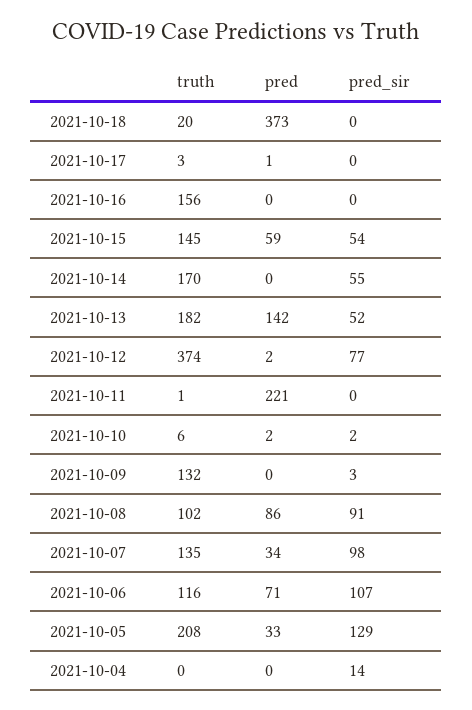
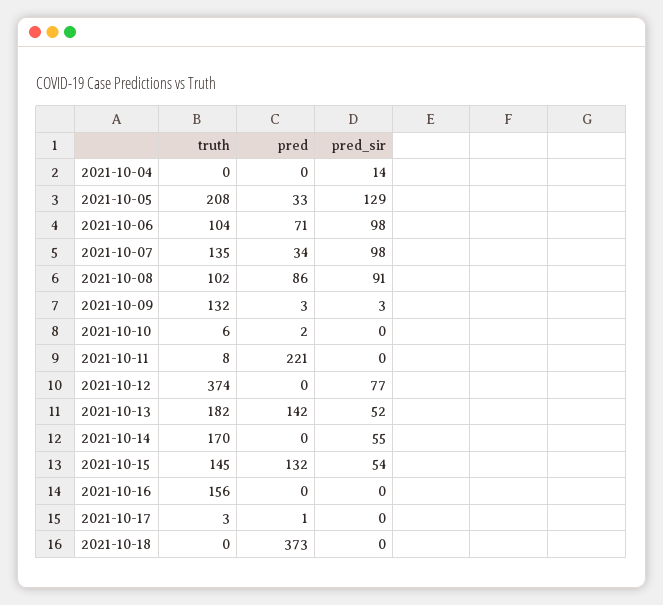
truth, 2021-10-18: 20 -> 0
pred, 2021-10-15: 59 -> 132
pred, 2021-10-12: 2 -> 0
truth, 2021-10-11: 1 -> 8
pred_sir, 2021-10-10: 2 -> 0
pred, 2021-10-09: 0 -> 3
truth, 2021-10-06: 116 -> 104
pred_sir, 2021-10-06: 107 -> 98

